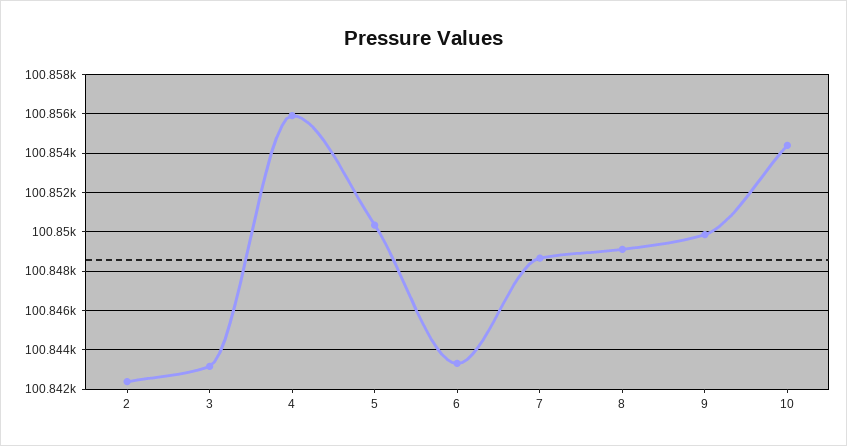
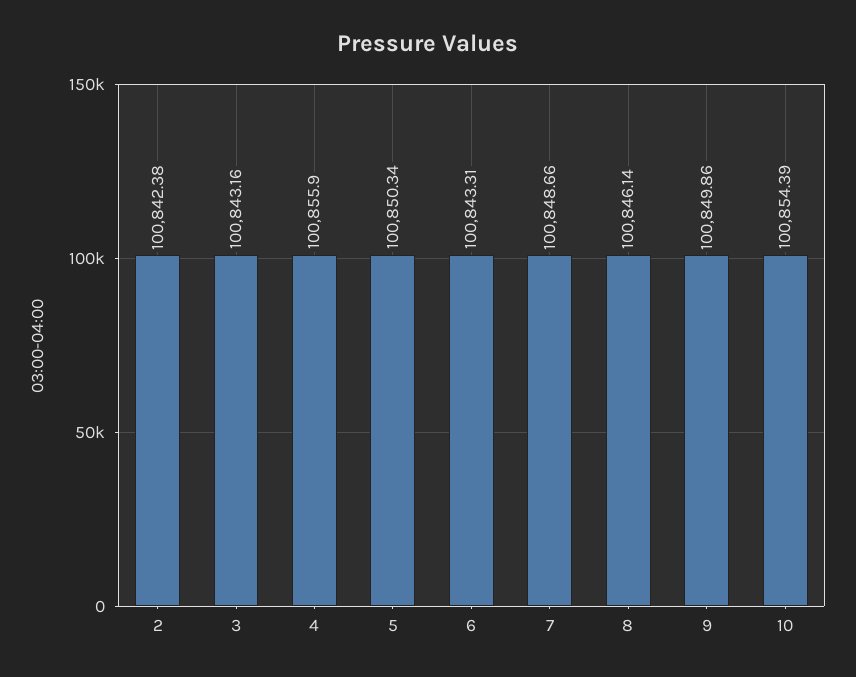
8: 100849 -> 100846.14

